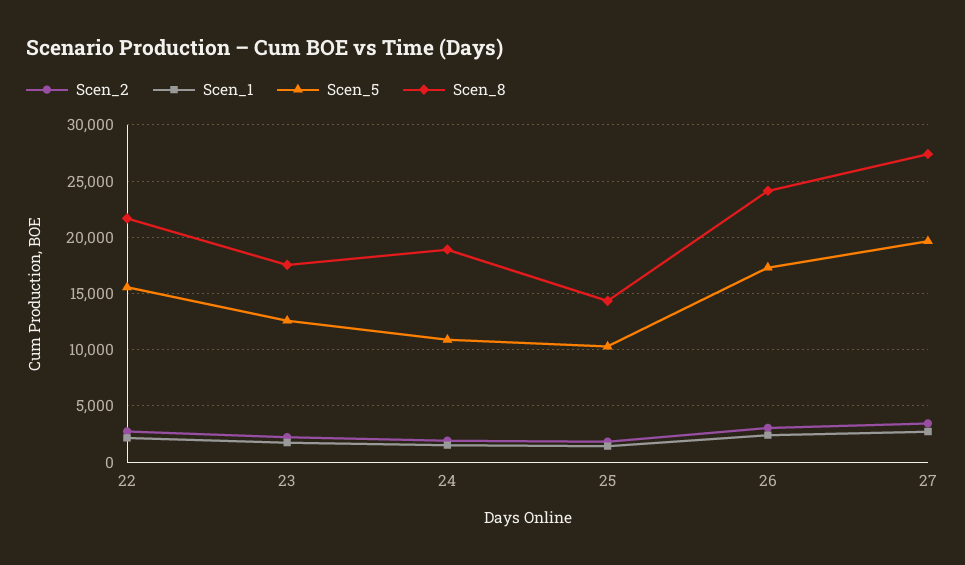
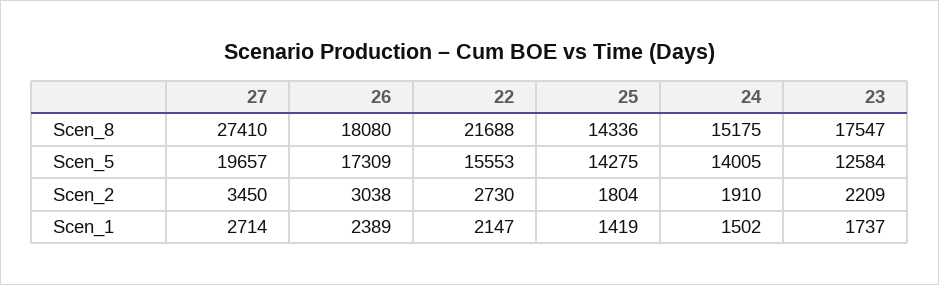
Scen_5, 24: 11000 -> 14005
Scen_8, 24: 19000 -> 15175
Scen_5, 25: 10000 -> 14275
Scen_8, 26: 24000 -> 18080

